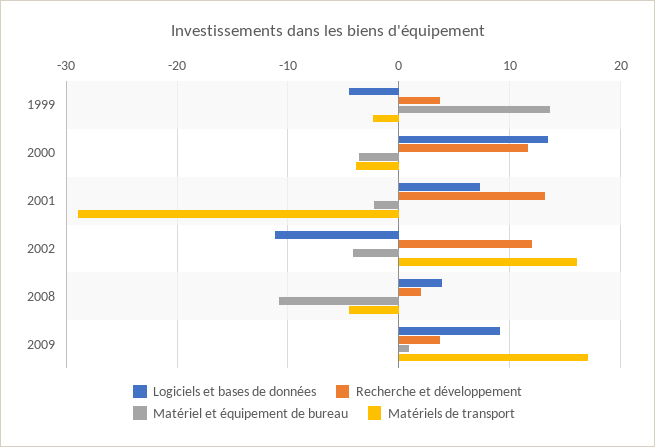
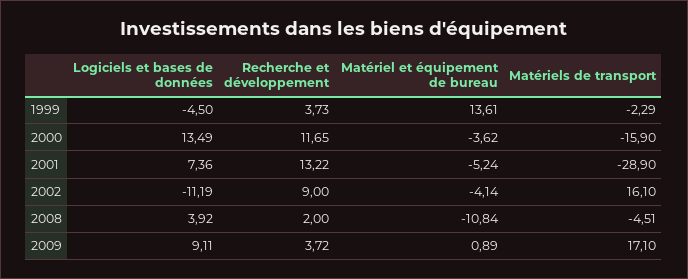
Matériels de transport, 2000: -4 -> -15.9
Matériel et équipement de bureau, 2001: -2 -> -5.24
Recherche et développement, 2002: 12 -> 9

